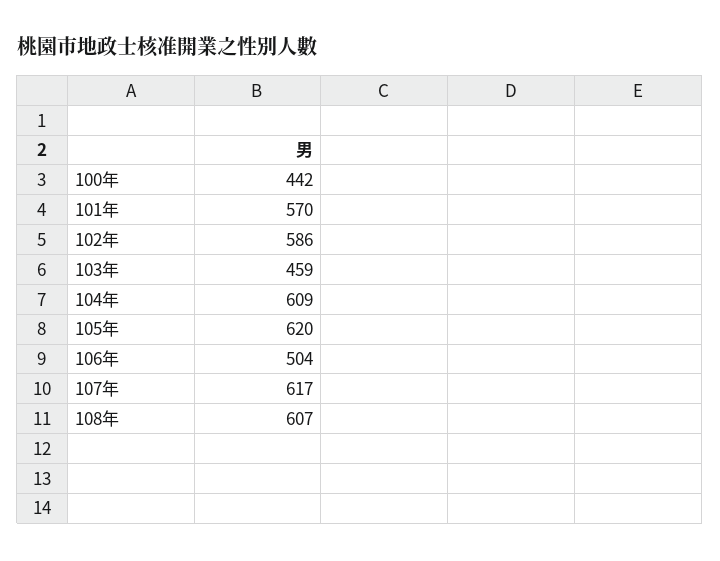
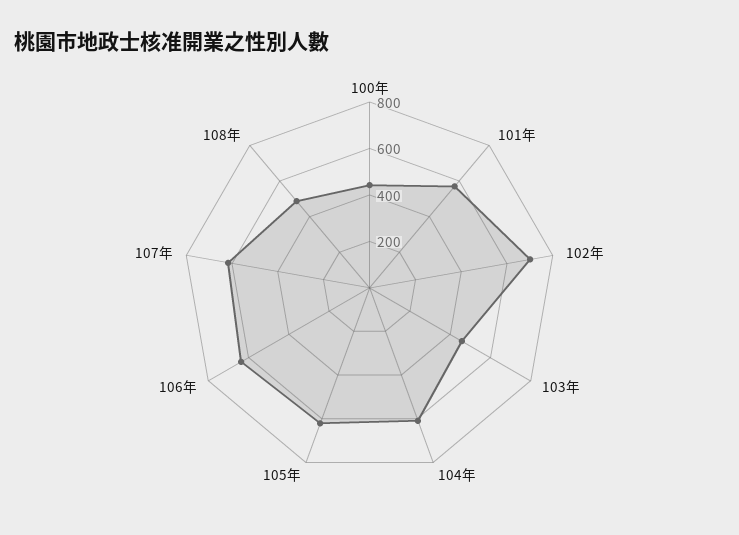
102年: 586 -> 700
106年: 504 -> 650
108年: 607 -> 500

